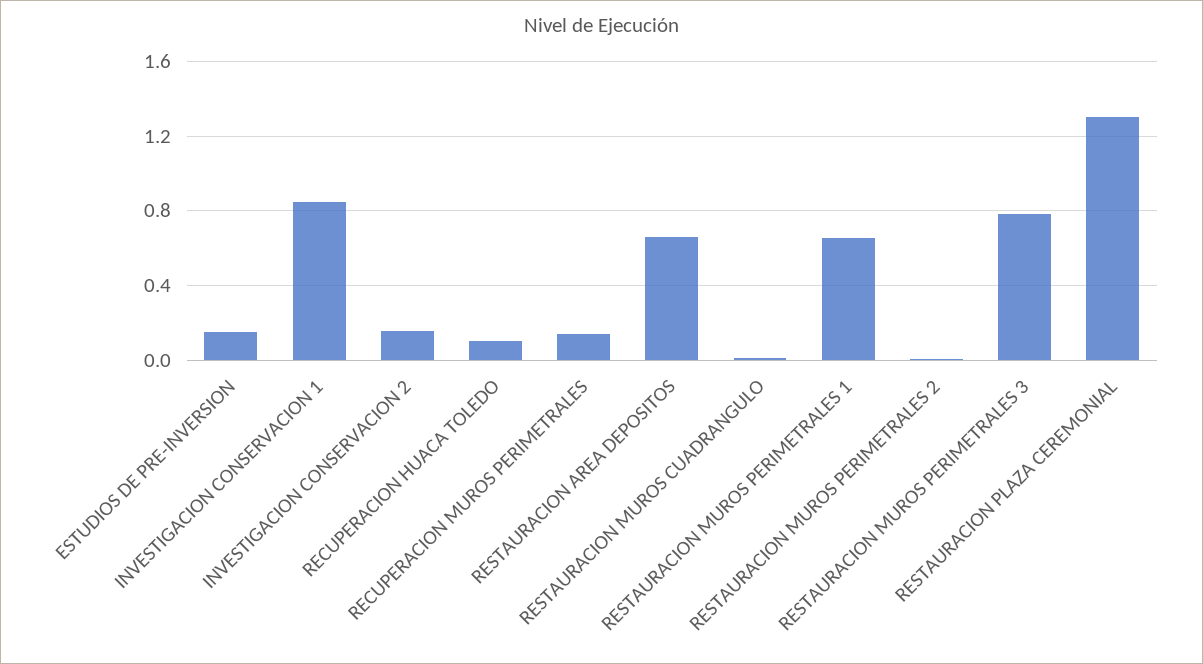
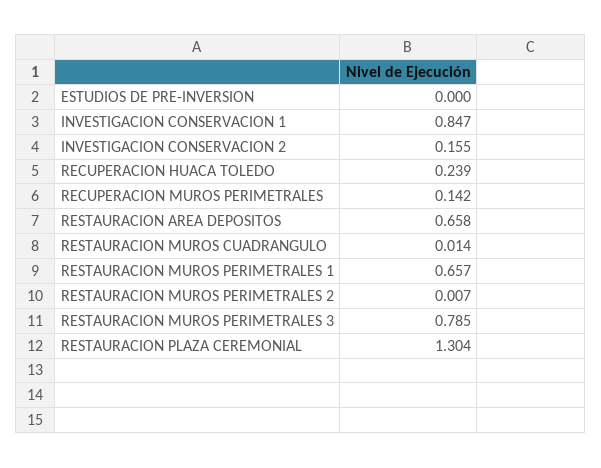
ESTUDIOS DE PRE-INVERSION: 0.15 -> 0
RECUPERACION HUACA TOLEDO: 0.1 -> 0.239

